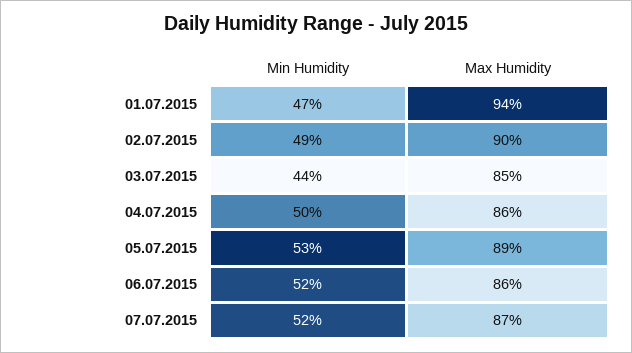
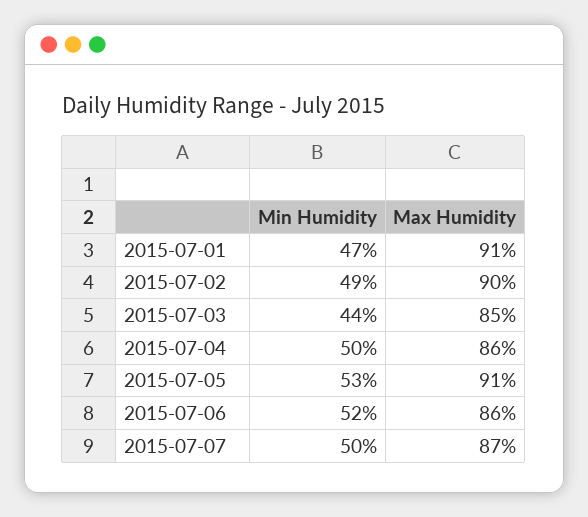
Max Humidity, 01.07.2015: 94 -> 91
Max Humidity, 05.07.2015: 89 -> 91
Min Humidity, 07.07.2015: 52 -> 50

